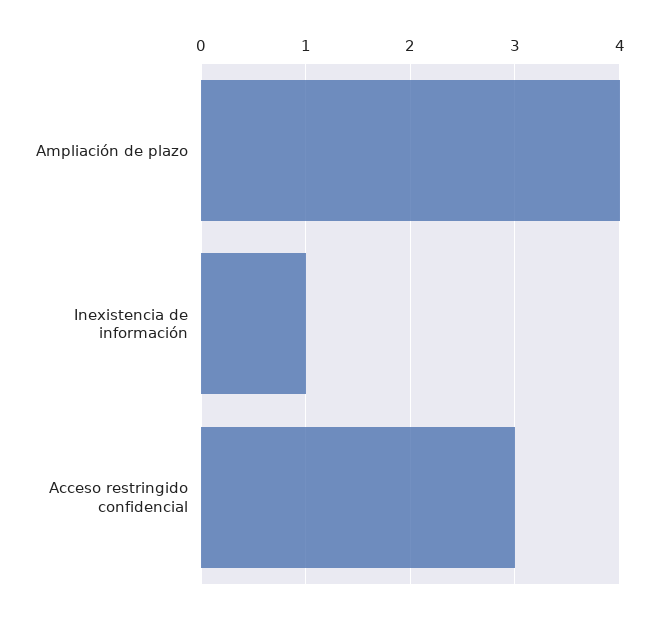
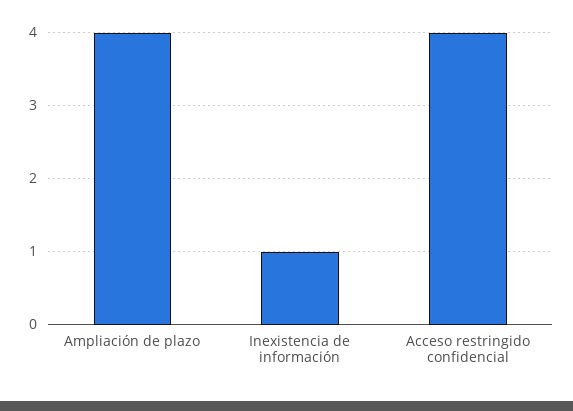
Acceso restringido confidencial: 3 -> 4

